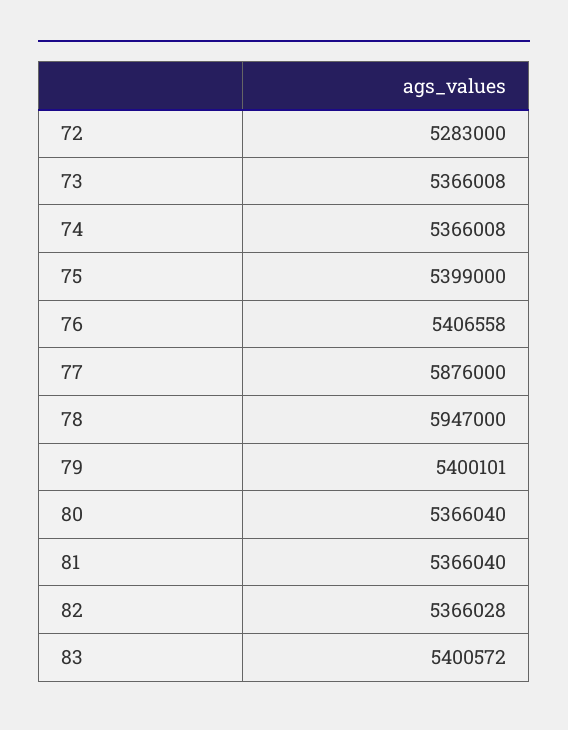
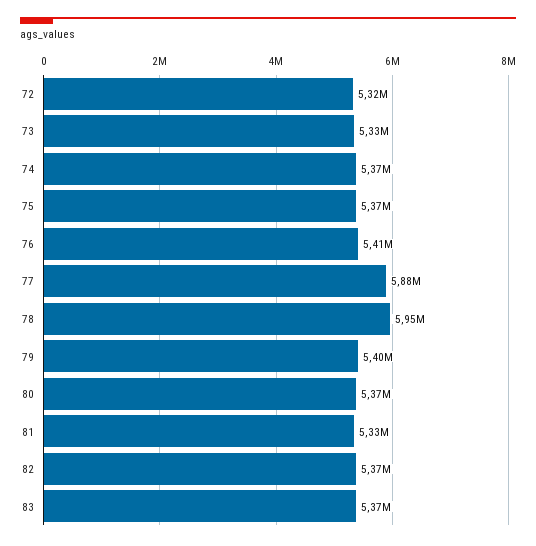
72: 5283000 -> 5320000
73: 5366008 -> 5330000
75: 5399000 -> 5370000
81: 5366040 -> 5330000
83: 5400572 -> 5370000

